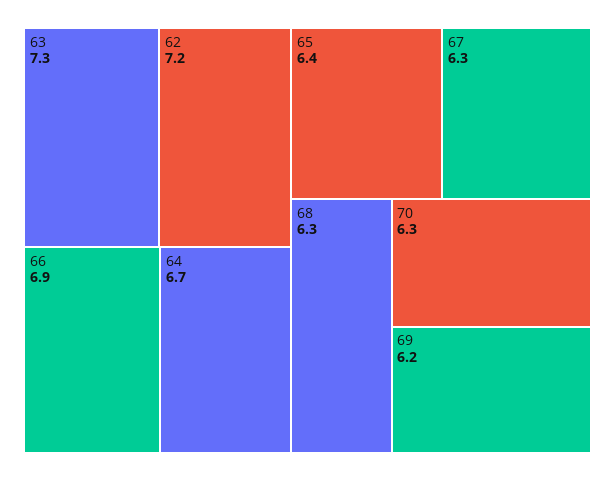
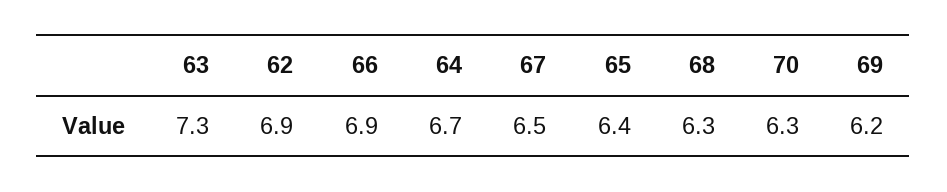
62: 7.2 -> 6.9
67: 6.3 -> 6.5

